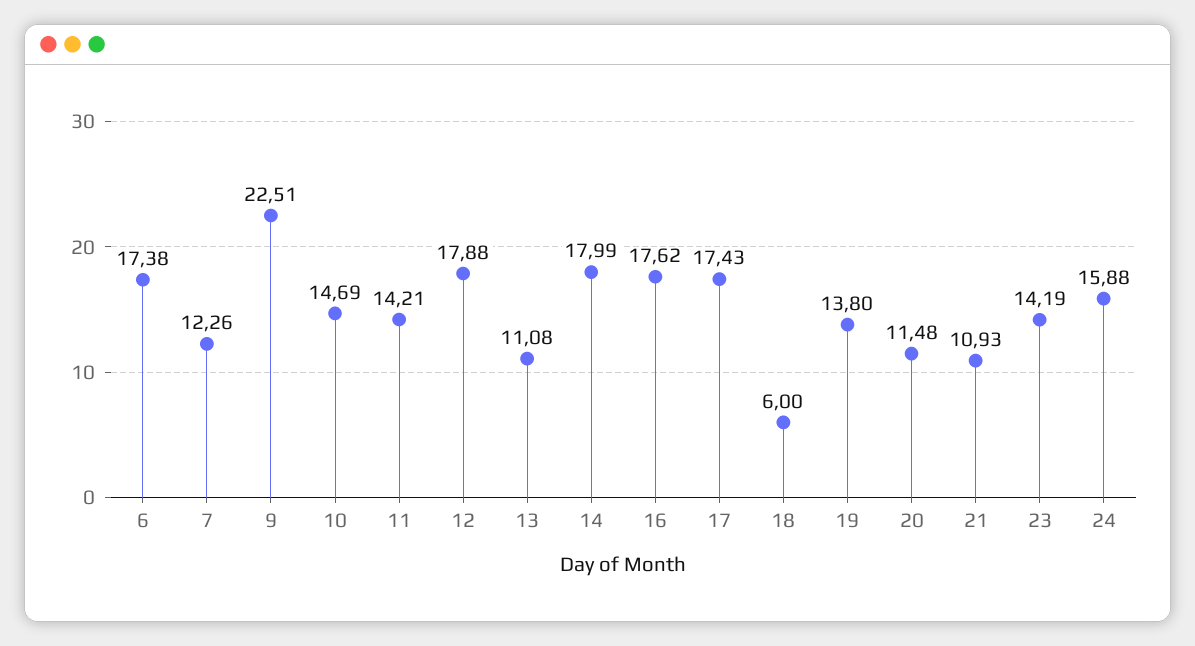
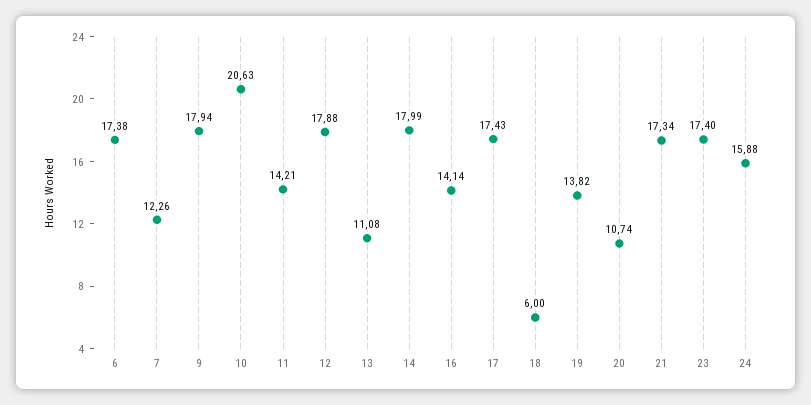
9: 22.51 -> 17.94
10: 14.69 -> 20.63
16: 17.62 -> 14.14
19: 13.8 -> 13.82
20: 11.48 -> 10.74
21: 10.93 -> 17.34
23: 14.19 -> 17.4

